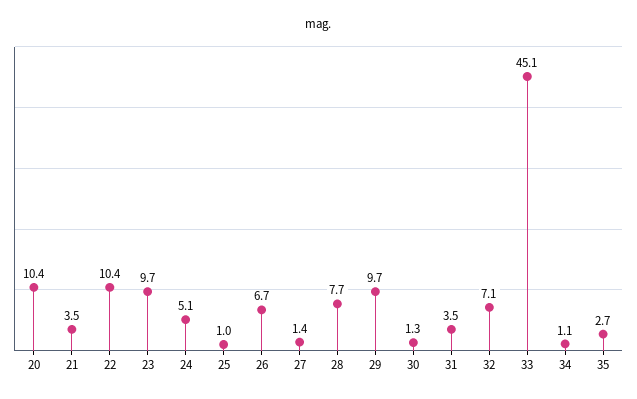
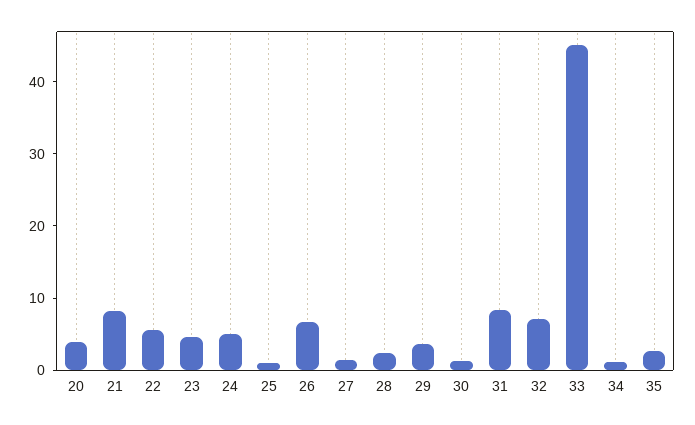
20: 10.4 -> 4
21: 3.5 -> 8
22: 10.4 -> 6
23: 9.7 -> 4
28: 7.7 -> 2
29: 9.7 -> 4
31: 3.5 -> 8

